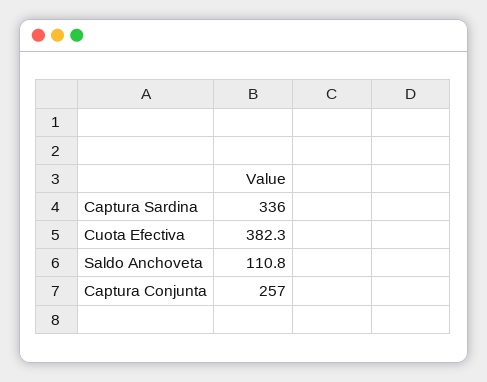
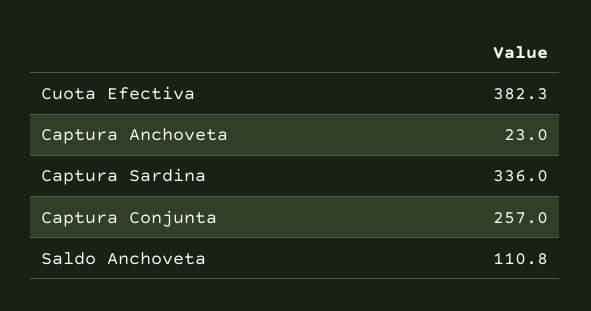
Captura Anchoveta: none -> 23

